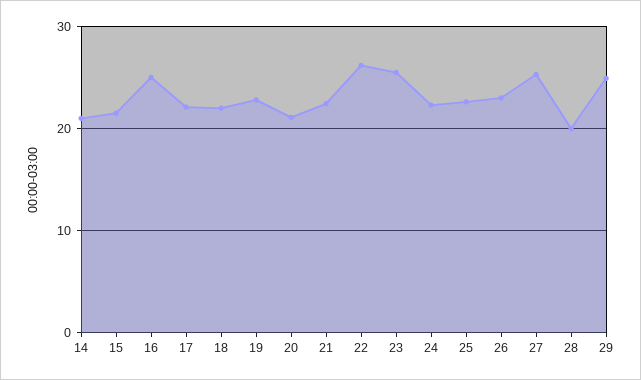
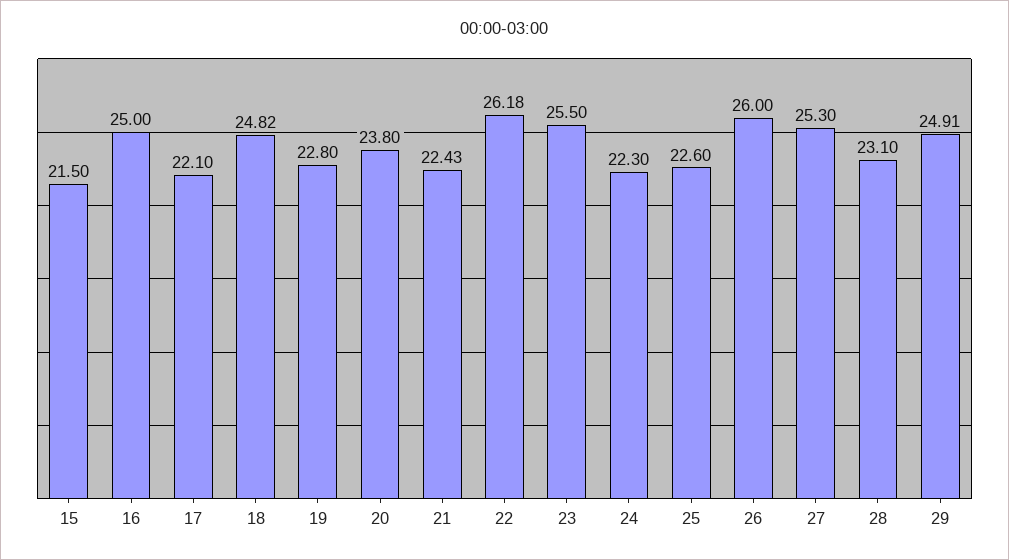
14: 21 -> none
18: 22 -> 24.82
20: 21 -> 23.8
26: 23 -> 26
28: 20 -> 23.1

